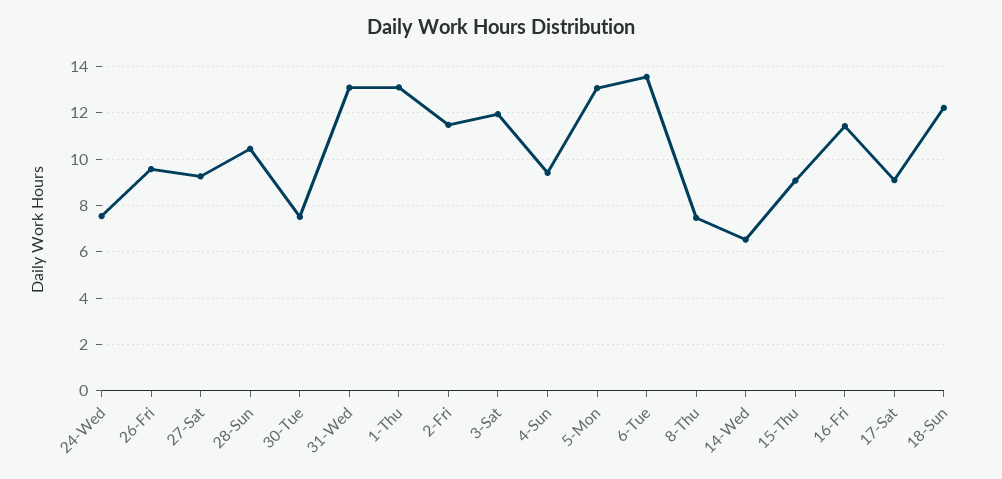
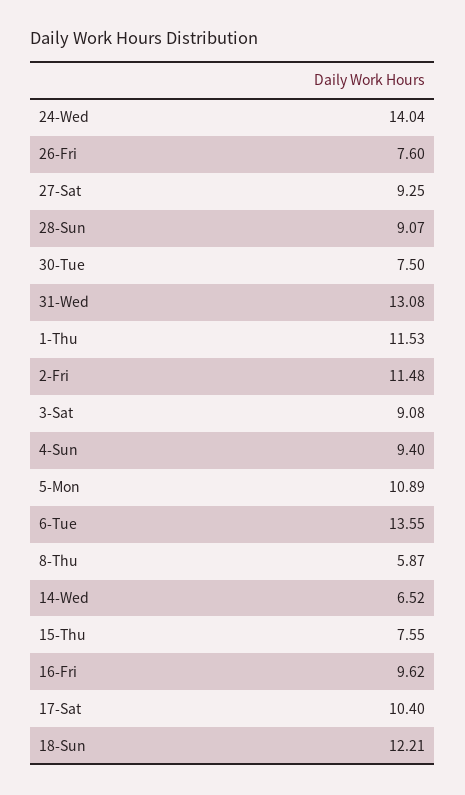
24-Wed: 7.5 -> 14.04
26-Fri: 9.5 -> 7.6
28-Sun: 10.5 -> 9.07
1-Thu: 13 -> 11.53
3-Sat: 12 -> 9.08
5-Mon: 13 -> 10.89
8-Thu: 7.5 -> 5.87
15-Thu: 9 -> 7.55
16-Fri: 11.5 -> 9.62
17-Sat: 9 -> 10.4

